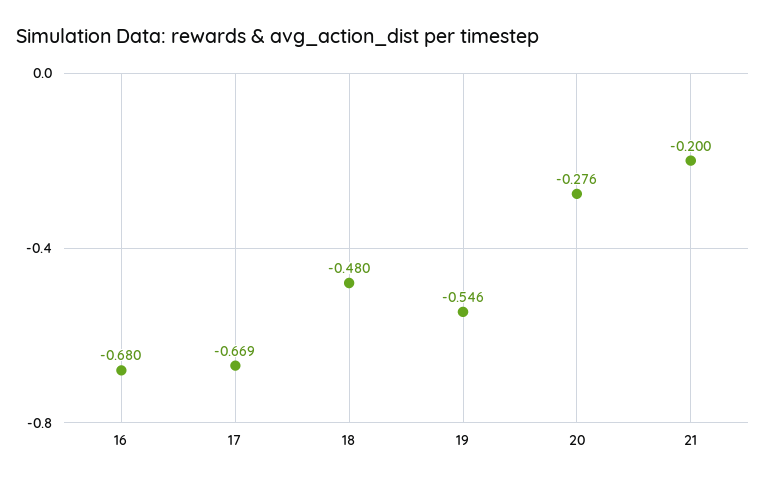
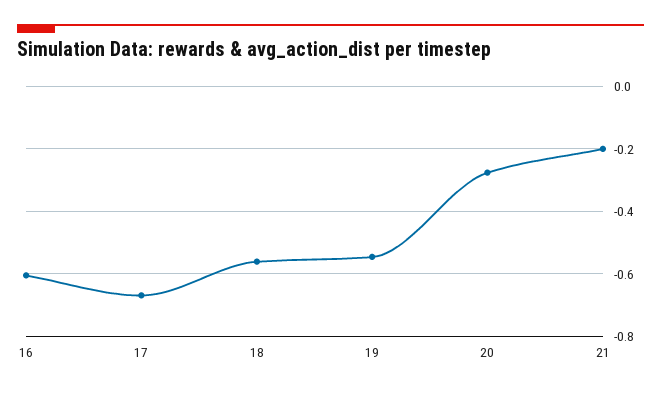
16: -0.68 -> -0.6
18: -0.48 -> -0.56

